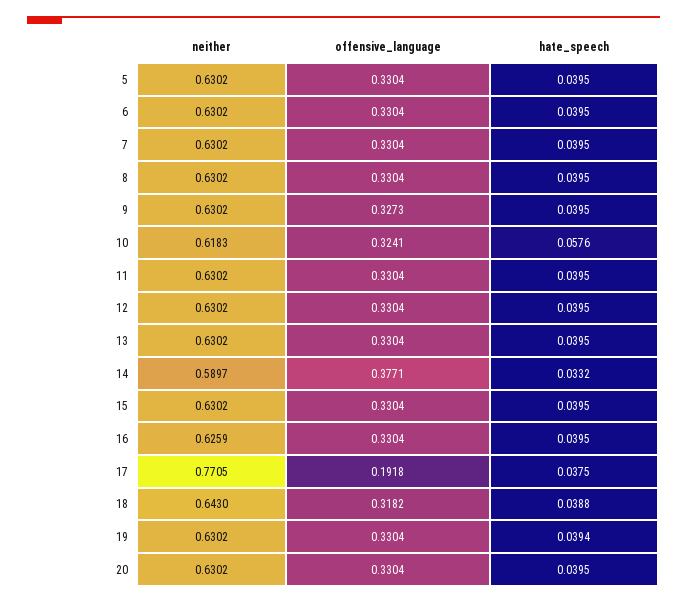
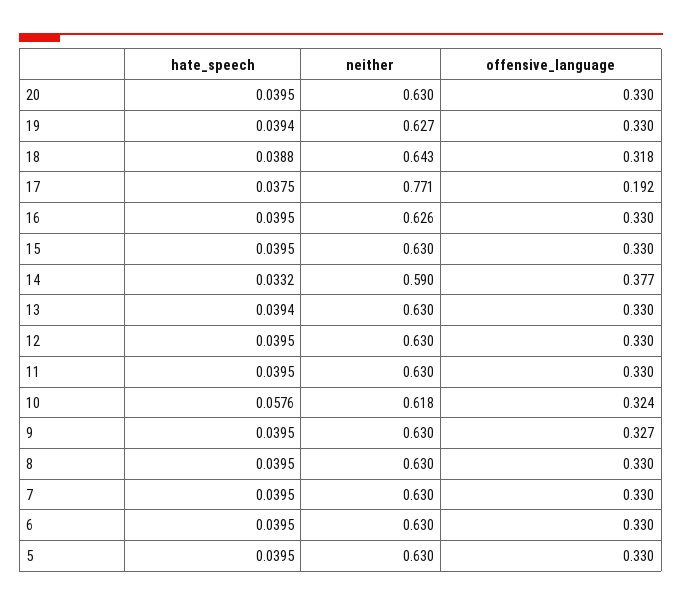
hate_speech, 13: 0.0395 -> 0.0394
neither, 19: 0.6302 -> 0.627

